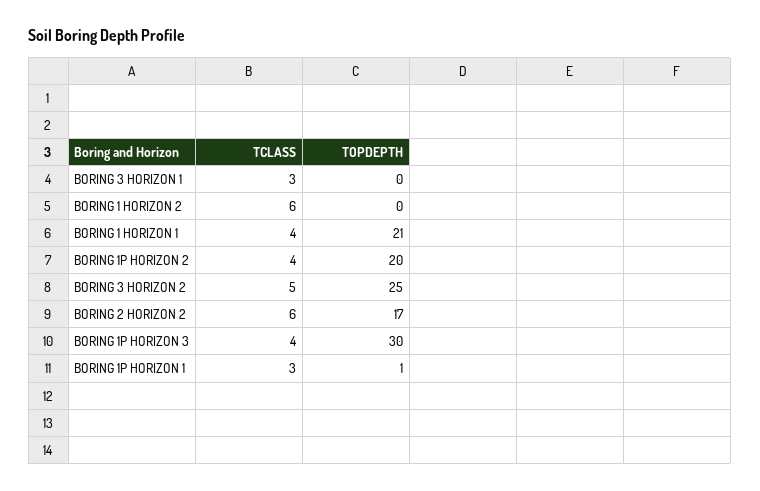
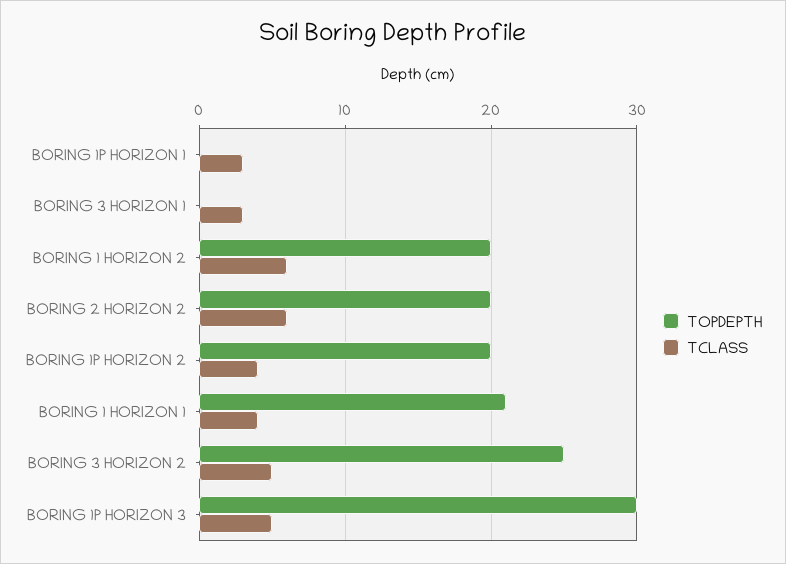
TOPDEPTH, BORING 1 HORIZON 2: 0 -> 20
TOPDEPTH, BORING 2 HORIZON 2: 17 -> 20
TCLASS, BORING 1P HORIZON 3: 4 -> 5
TOPDEPTH, BORING 1P HORIZON 1: 1 -> 0

